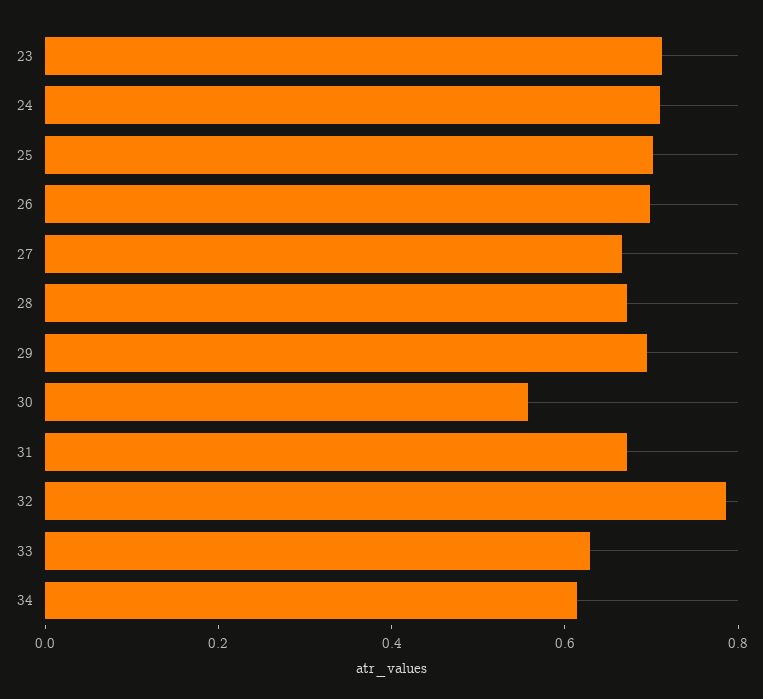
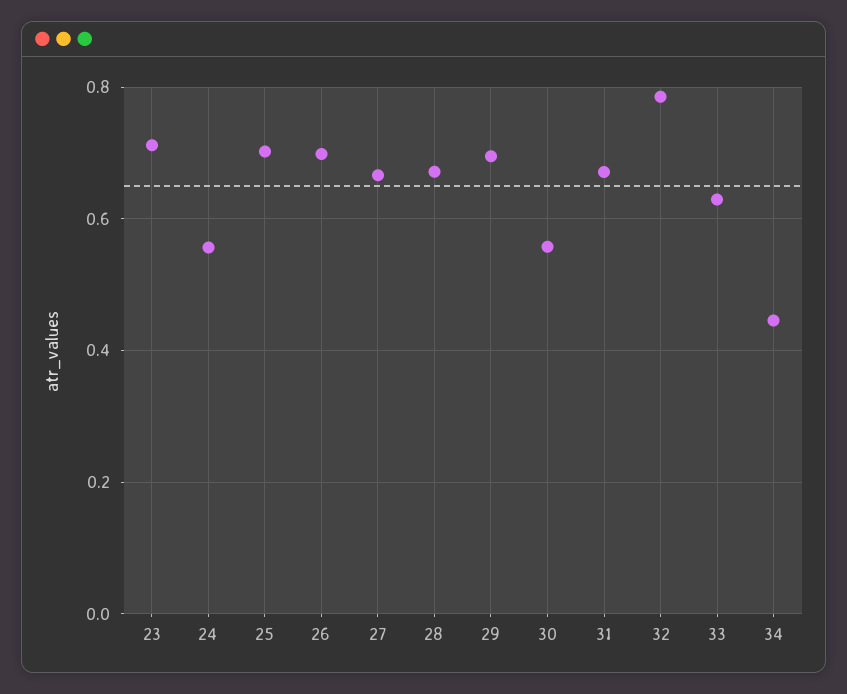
24: 0.7 -> 0.56
34: 0.6 -> 0.44

